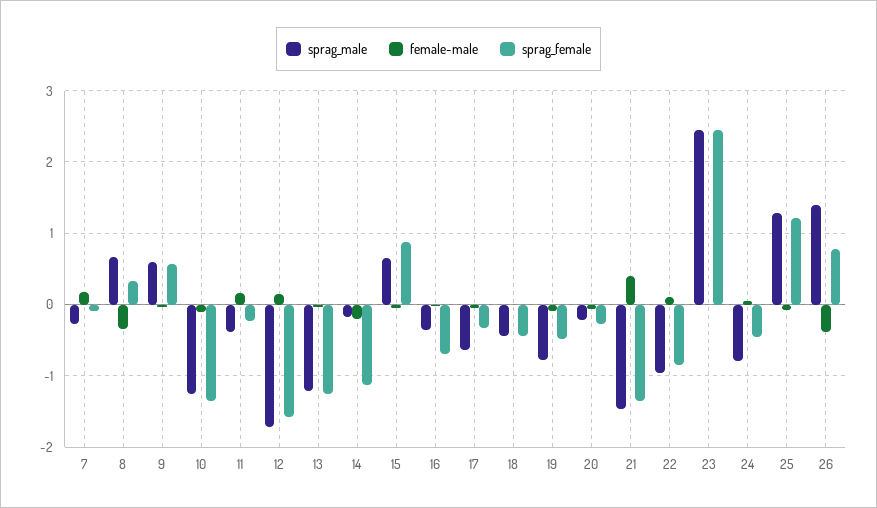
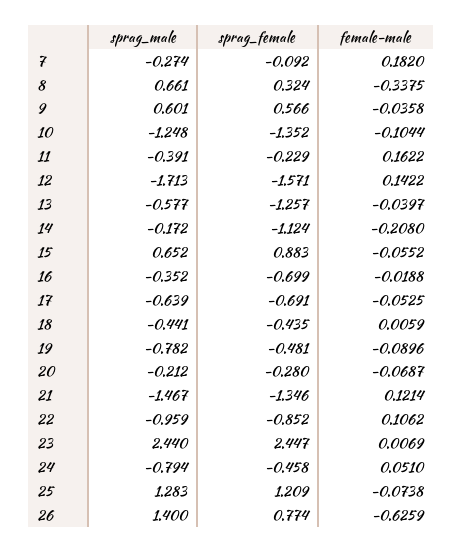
sprag_male, 13: -1.2 -> -0.577
sprag_female, 17: -0.3 -> -0.691
female-male, 21: 0.4 -> 0.1214
female-male, 26: -0.4 -> -0.6259

